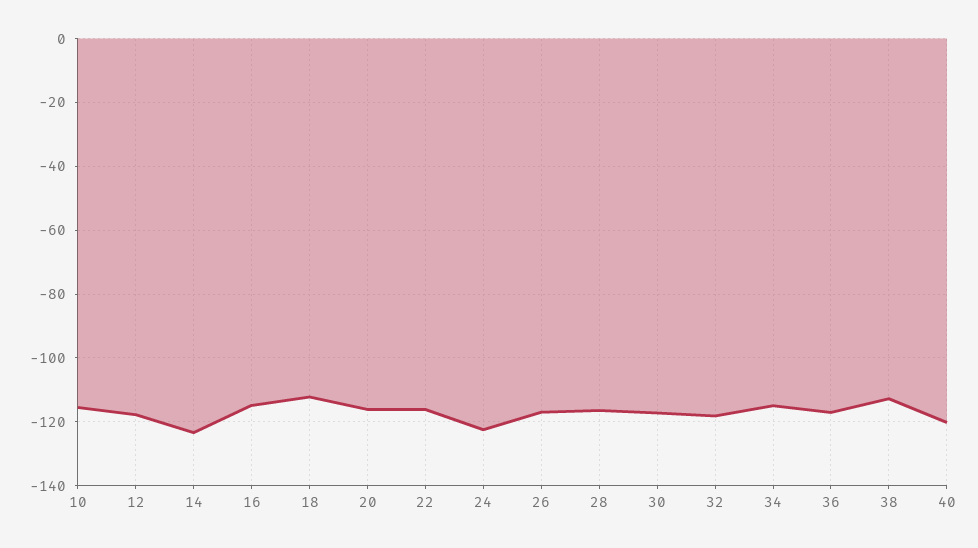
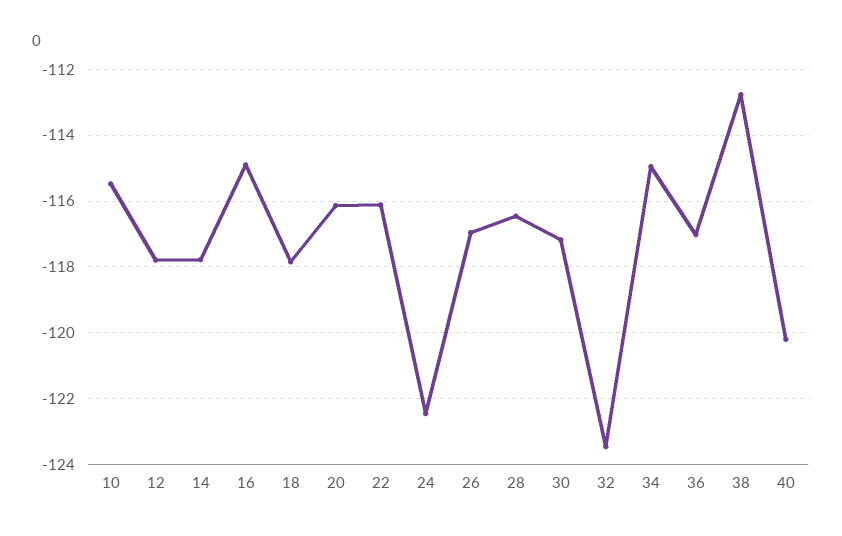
14: -124 -> -117.8
18: -112 -> -117.8
32: -118 -> -123.4

